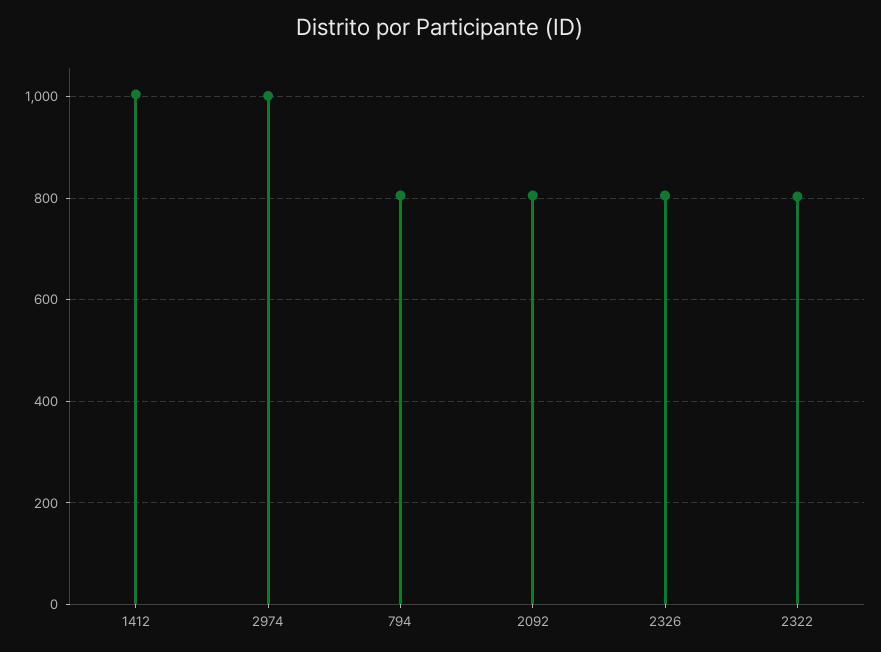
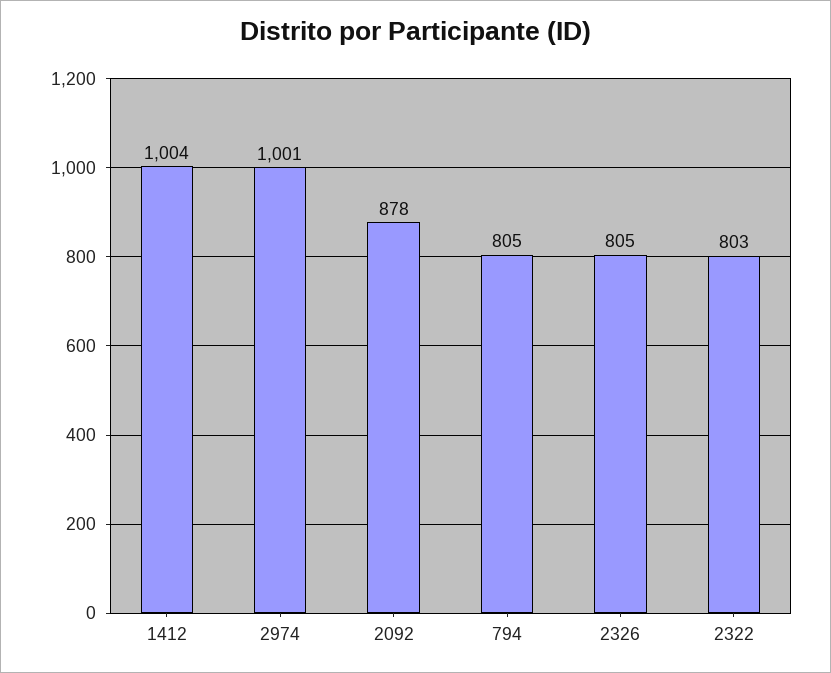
2092: 800 -> 878

